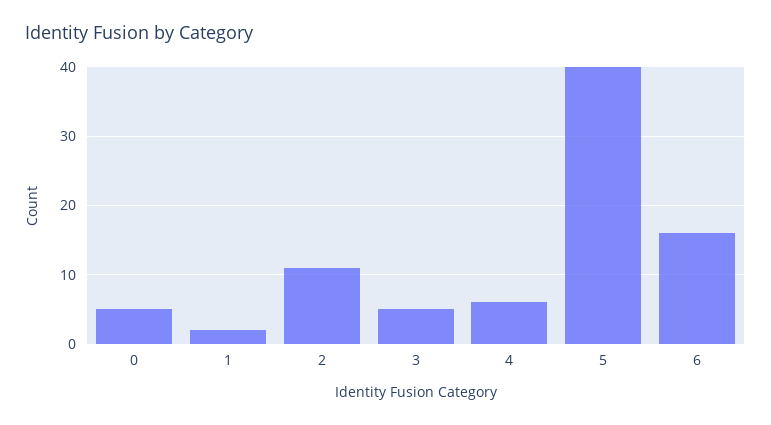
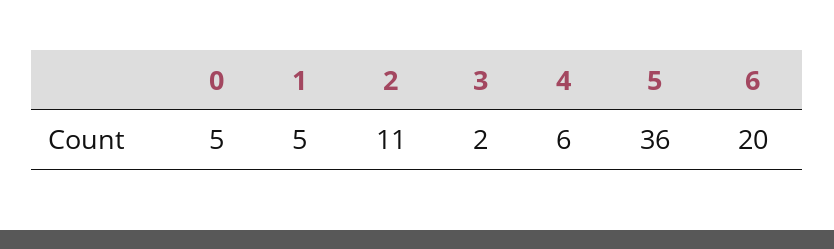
1: 2 -> 5
3: 5 -> 2
5: 40 -> 36
6: 16 -> 20

